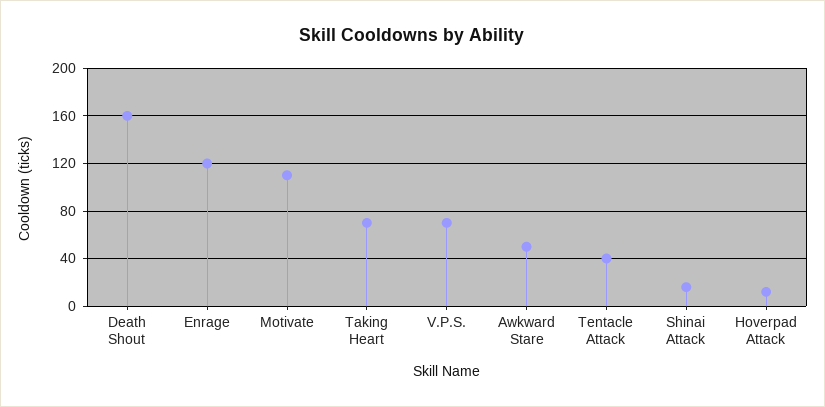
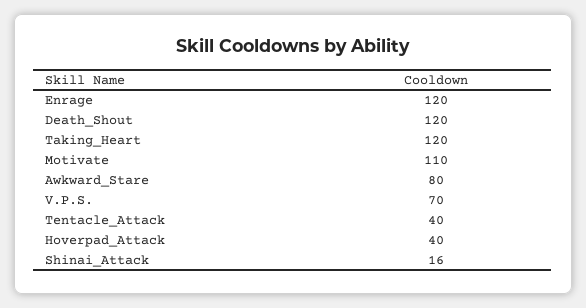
Death Shout: 160 -> 120
Taking Heart: 70 -> 120
Awkward Stare: 50 -> 80
Hoverpad Attack: 10 -> 40

